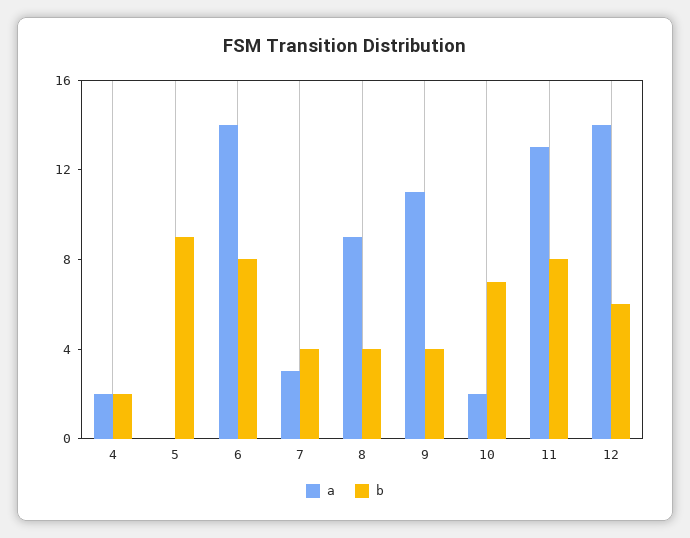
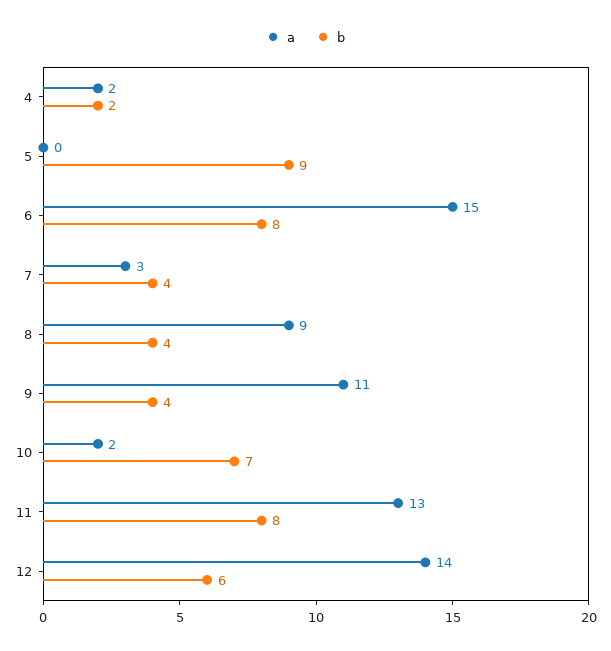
a, 6: 14 -> 15

